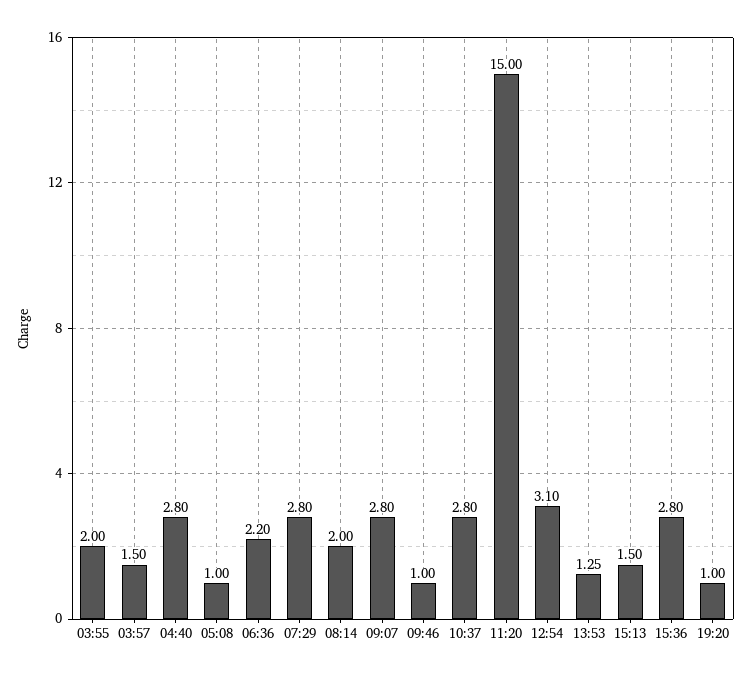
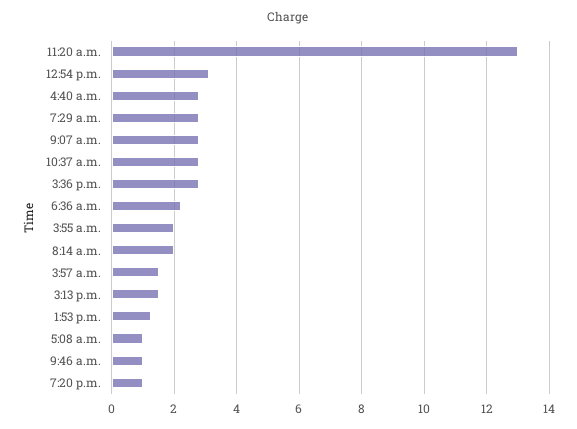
11:20: 15 -> 13

